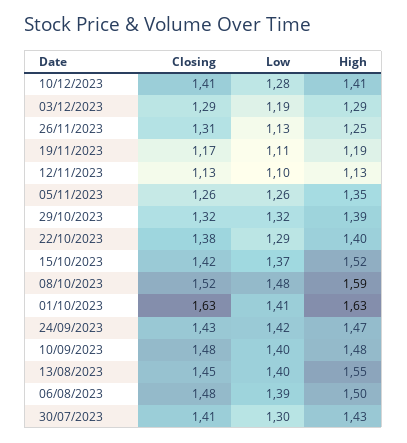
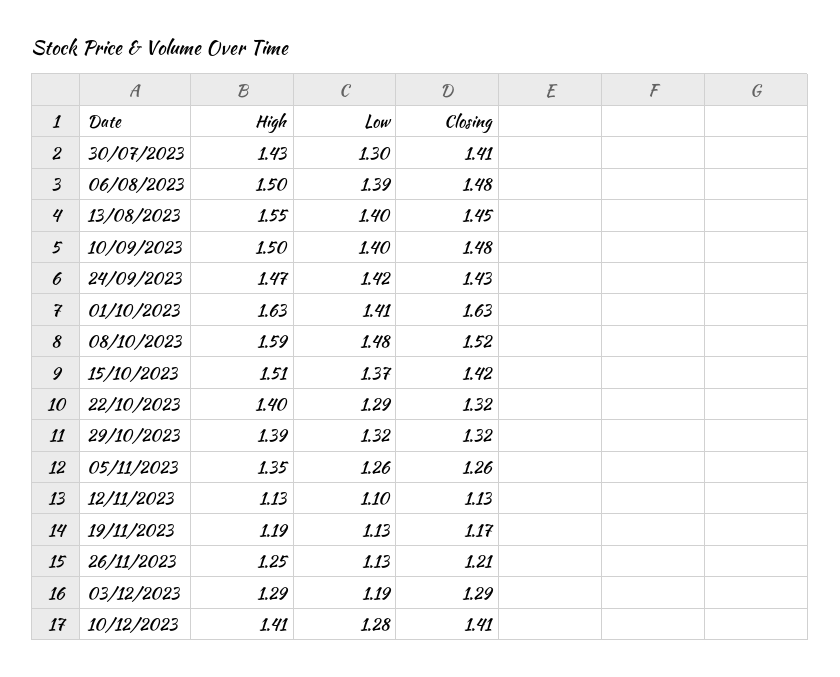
Closing, 26/11/2023: 1.31 -> 1.21
Low, 19/11/2023: 1.11 -> 1.13
Closing, 22/10/2023: 1.38 -> 1.32
High, 15/10/2023: 1.52 -> 1.51
High, 10/09/2023: 1.48 -> 1.5

